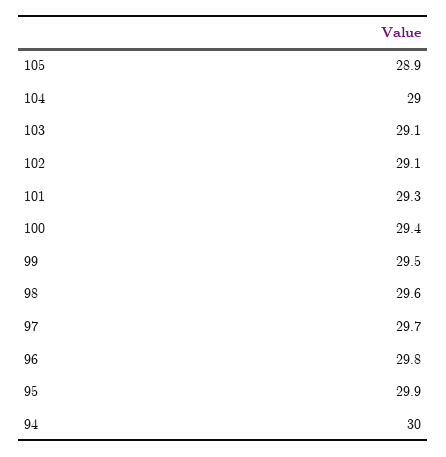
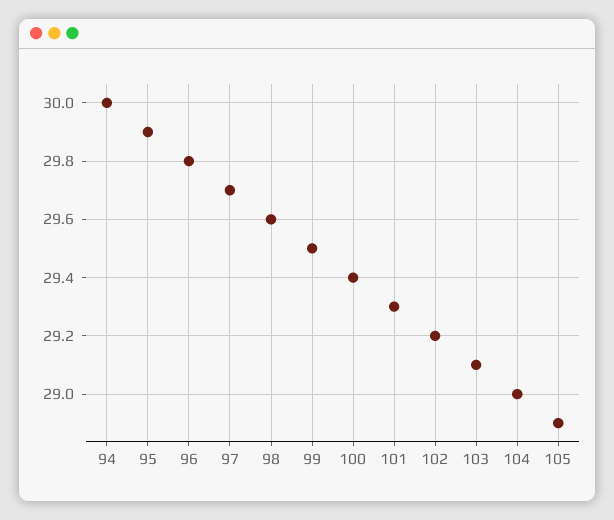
102: 29.1 -> 29.2

